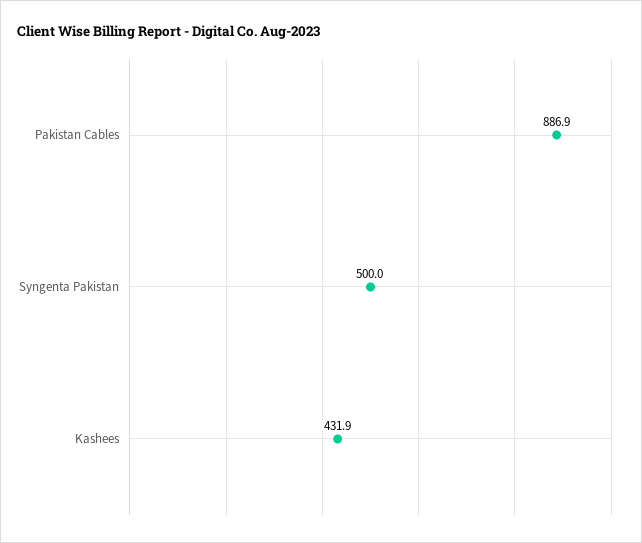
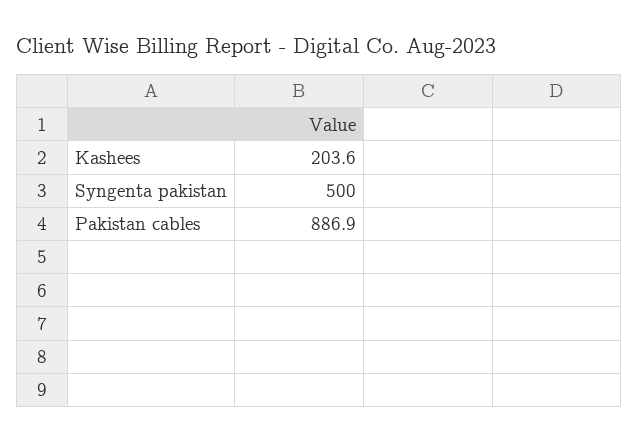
Kashees: 431.9 -> 203.6

